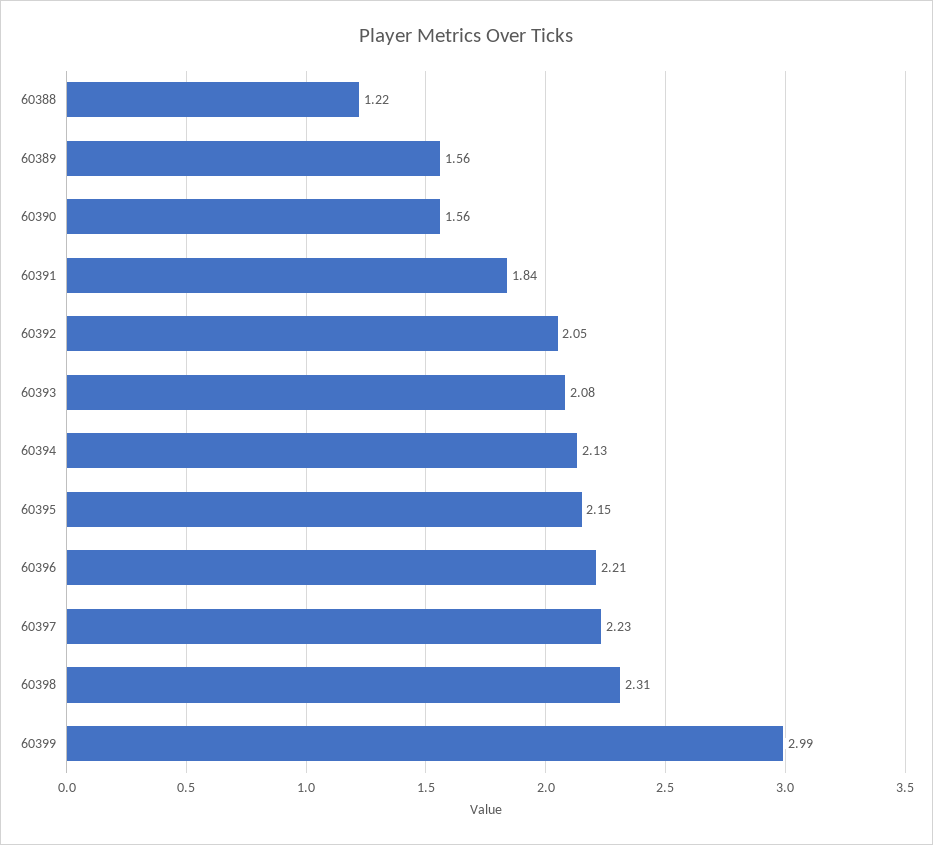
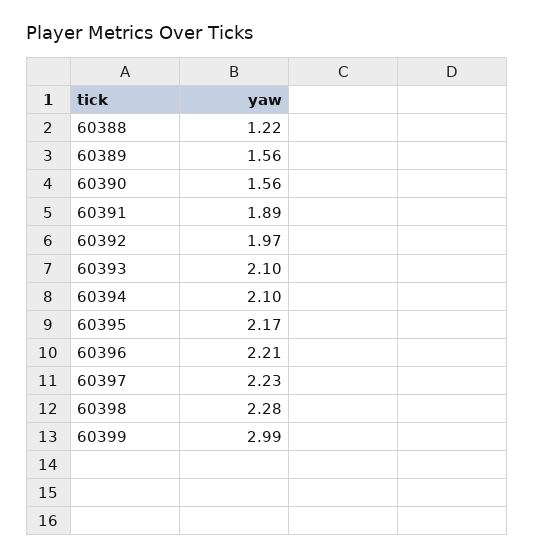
60391: 1.84 -> 1.89
60392: 2.05 -> 1.97
60393: 2.08 -> 2.1
60394: 2.13 -> 2.1
60395: 2.15 -> 2.17
60398: 2.31 -> 2.28

